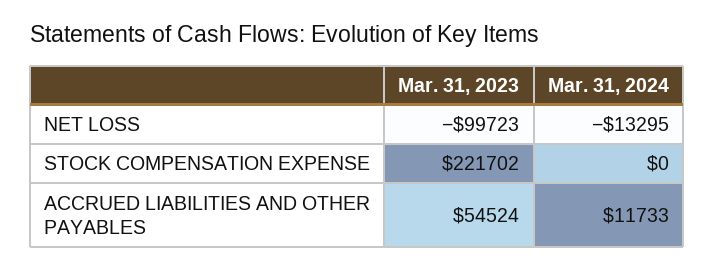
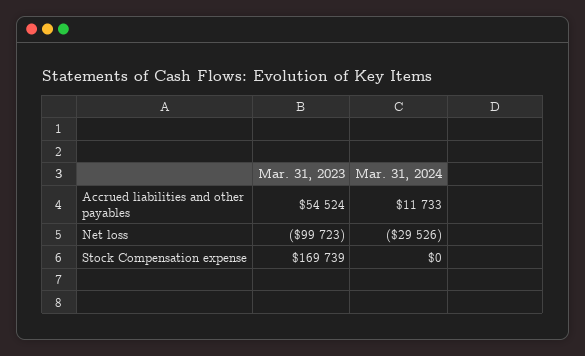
Mar. 31, 2024, NET LOSS: -13295 -> -29526
Mar. 31, 2023, STOCK COMPENSATION EXPENSE: 221702 -> 169739

